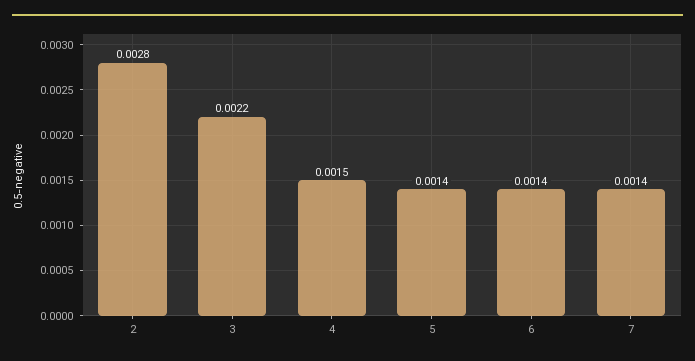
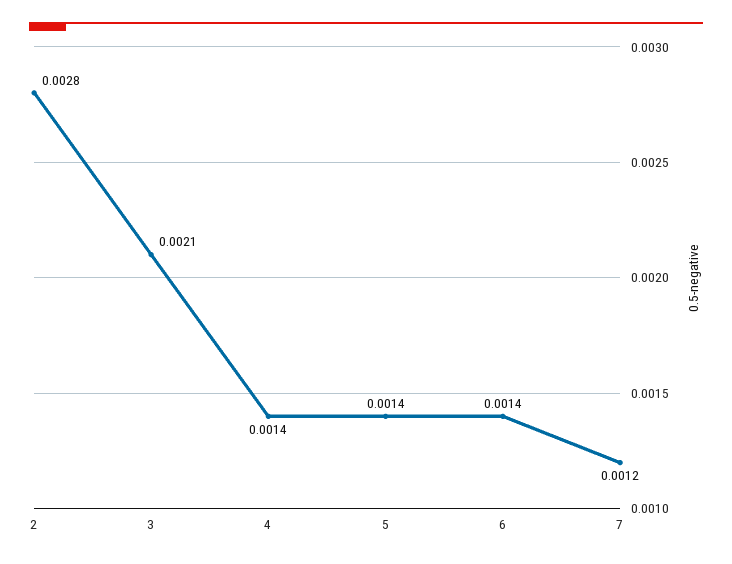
3: 0.0022 -> 0.0021
4: 0.0015 -> 0.0014
7: 0.0014 -> 0.0012

